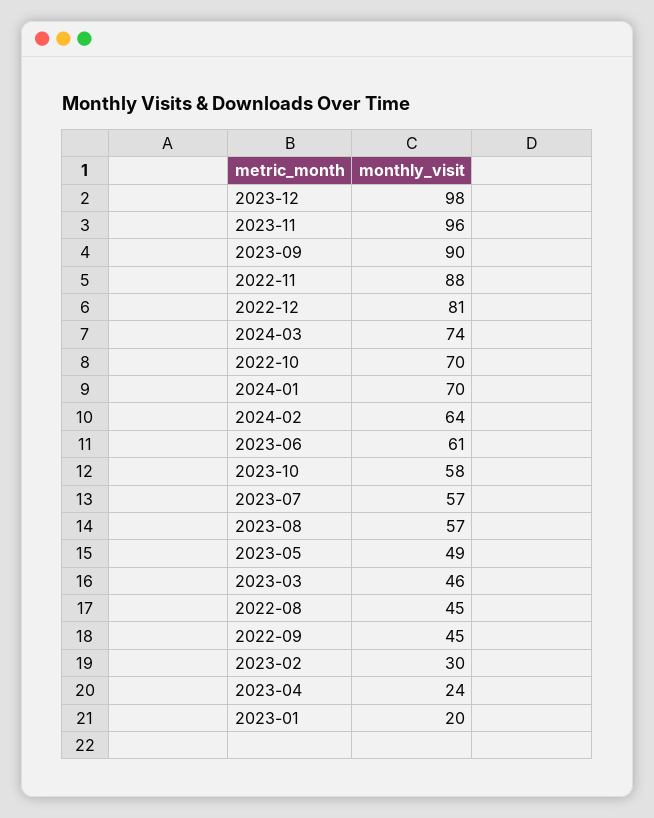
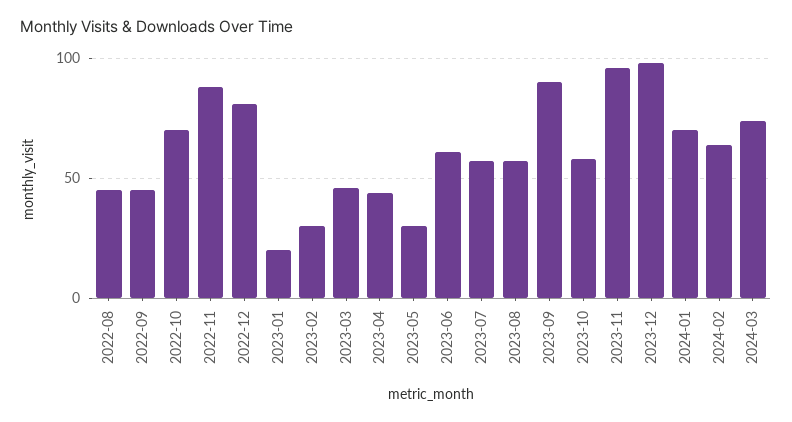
2023-05: 49 -> 30
2023-04: 24 -> 45

